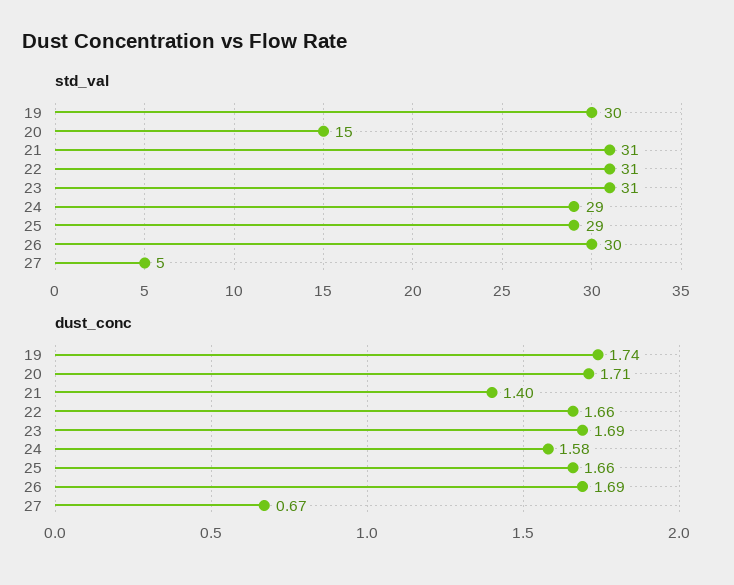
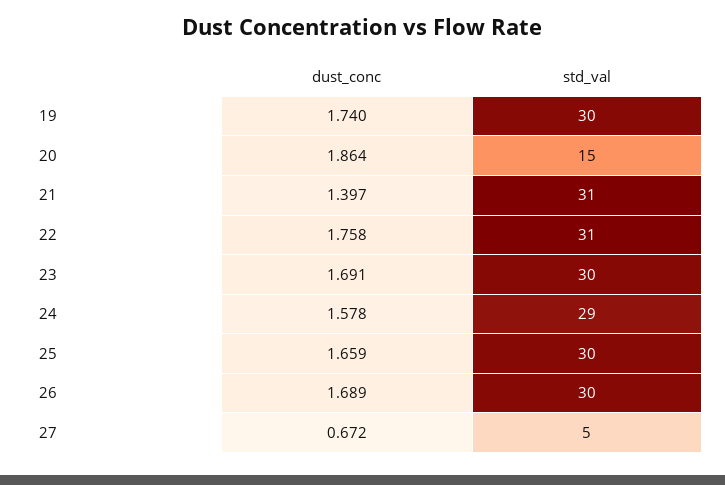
std_val, 23: 31 -> 30
std_val, 25: 29 -> 30
dust_conc, 20: 1.71 -> 1.864
dust_conc, 22: 1.66 -> 1.758

